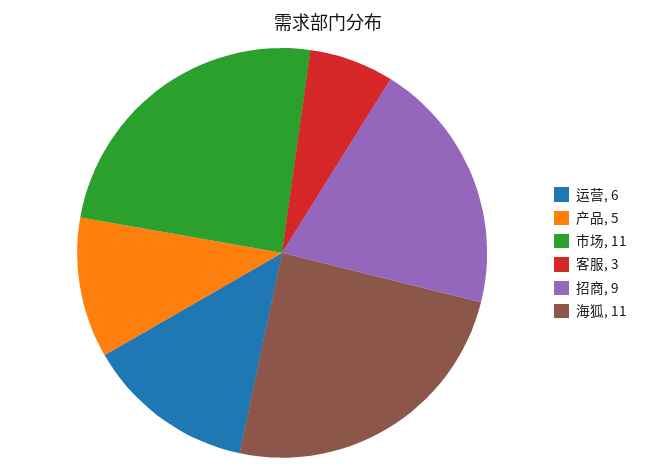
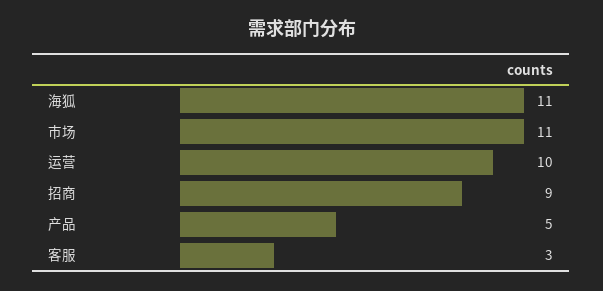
运营: 6 -> 10

